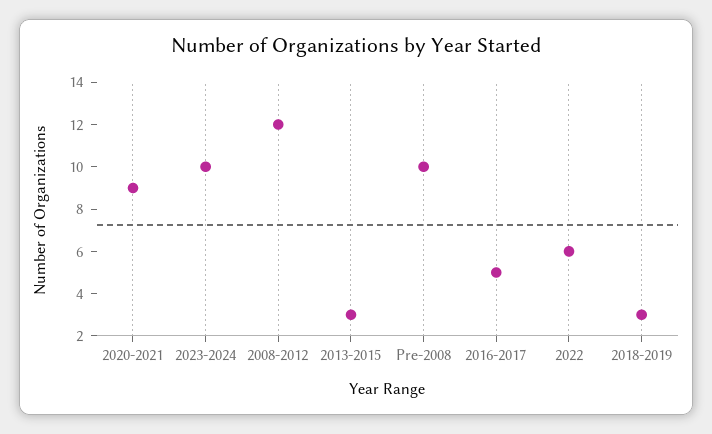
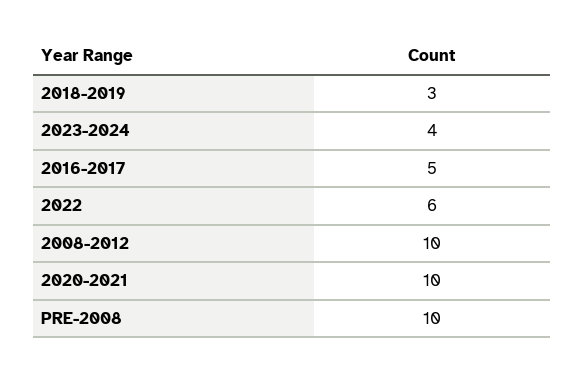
2020-2021: 9 -> 10
2023-2024: 10 -> 4
2008-2012: 12 -> 10
2013-2015: 3 -> none

